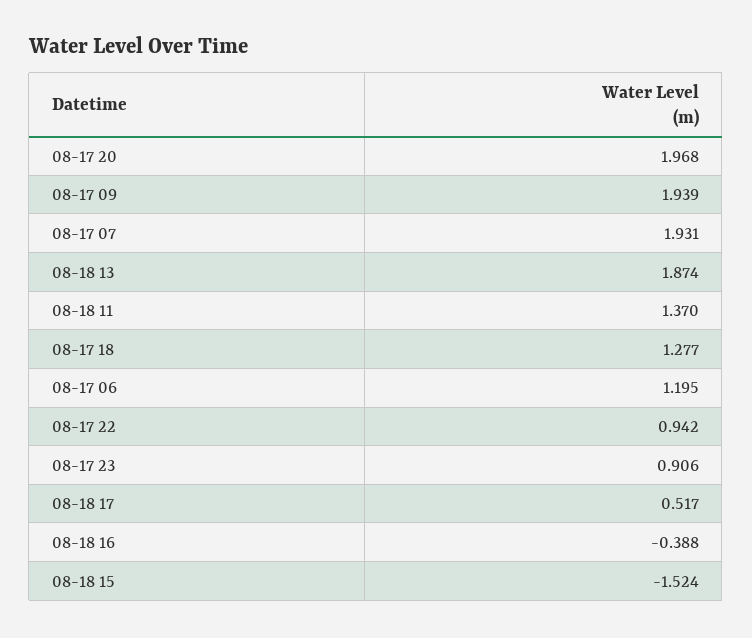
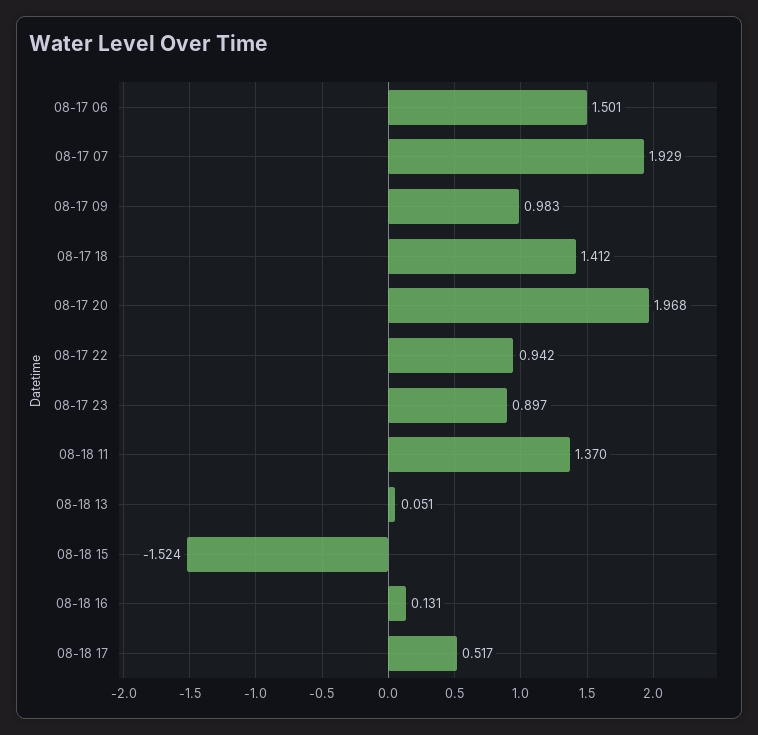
08-17 09: 1.939 -> 0.983
08-17 07: 1.931 -> 1.929
08-18 13: 1.874 -> 0.051
08-17 18: 1.277 -> 1.412
08-17 06: 1.195 -> 1.501
08-17 23: 0.906 -> 0.897
08-18 16: -0.388 -> 0.131

